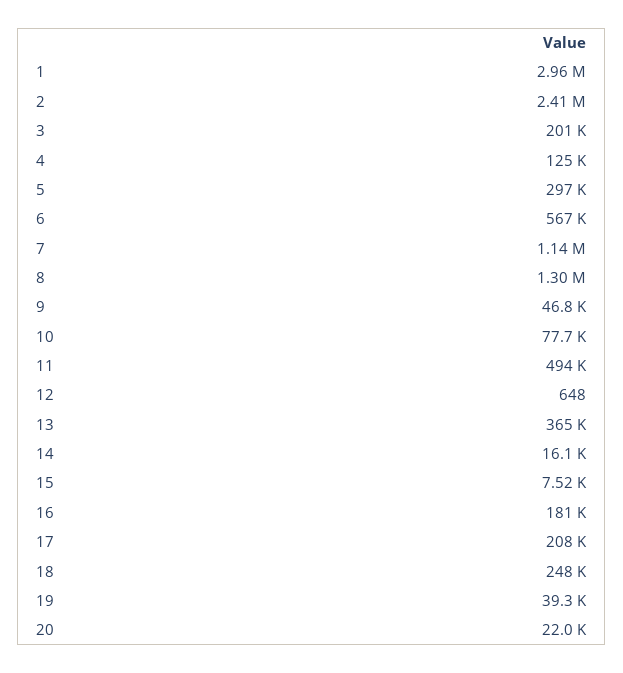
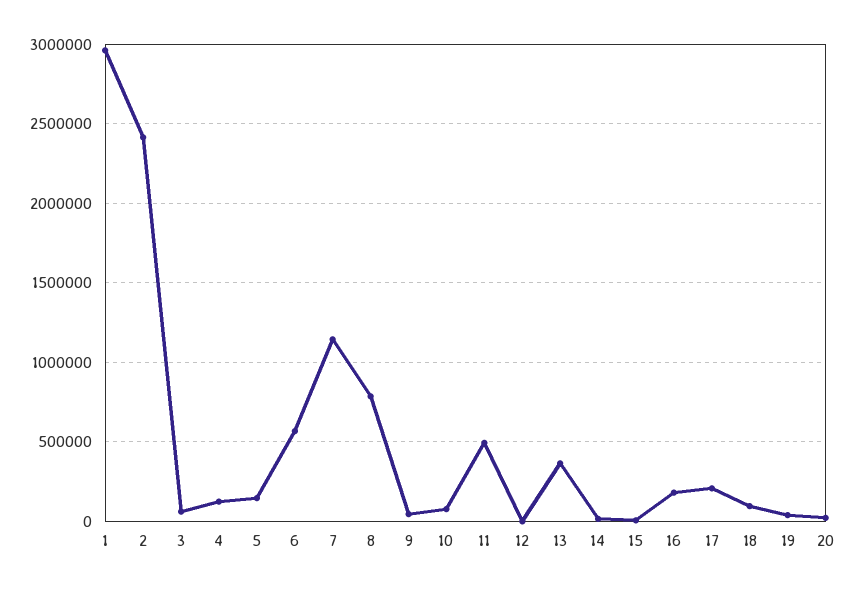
3: 201000 -> 50000
5: 297000 -> 150000
8: 1300000 -> 800000
18: 248000 -> 100000

